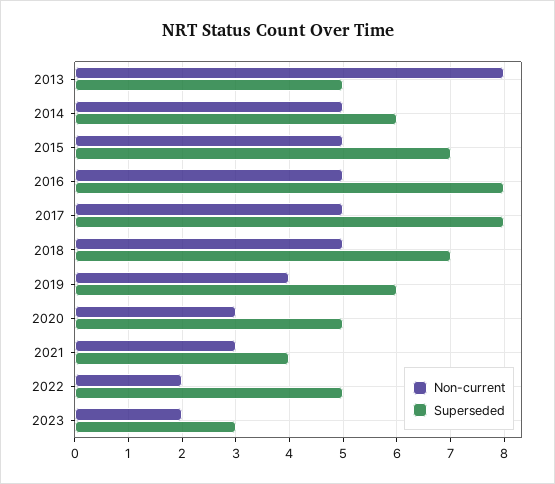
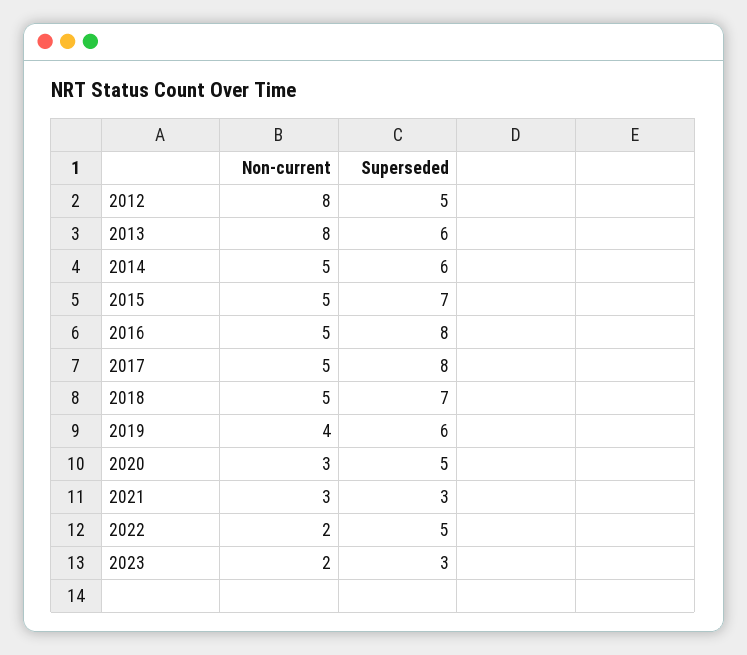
Superseded, 2013: 5 -> 6
Superseded, 2021: 4 -> 3
Non-current, 2012: none -> 8
Superseded, 2012: none -> 5

